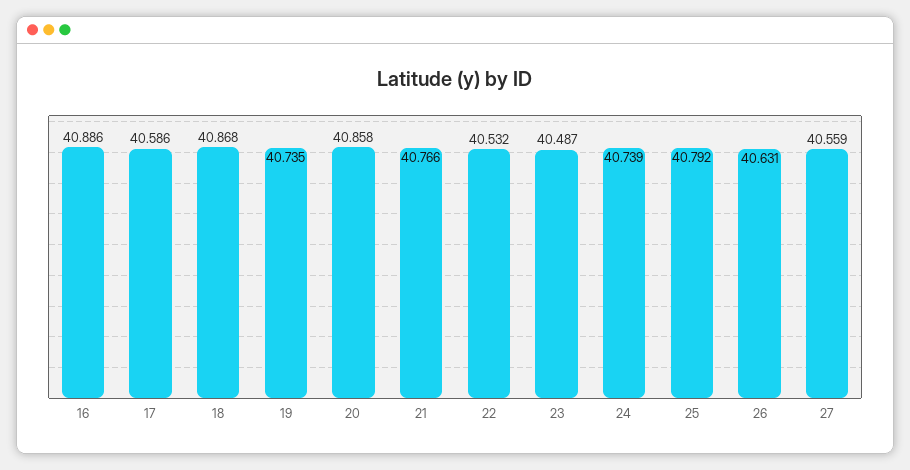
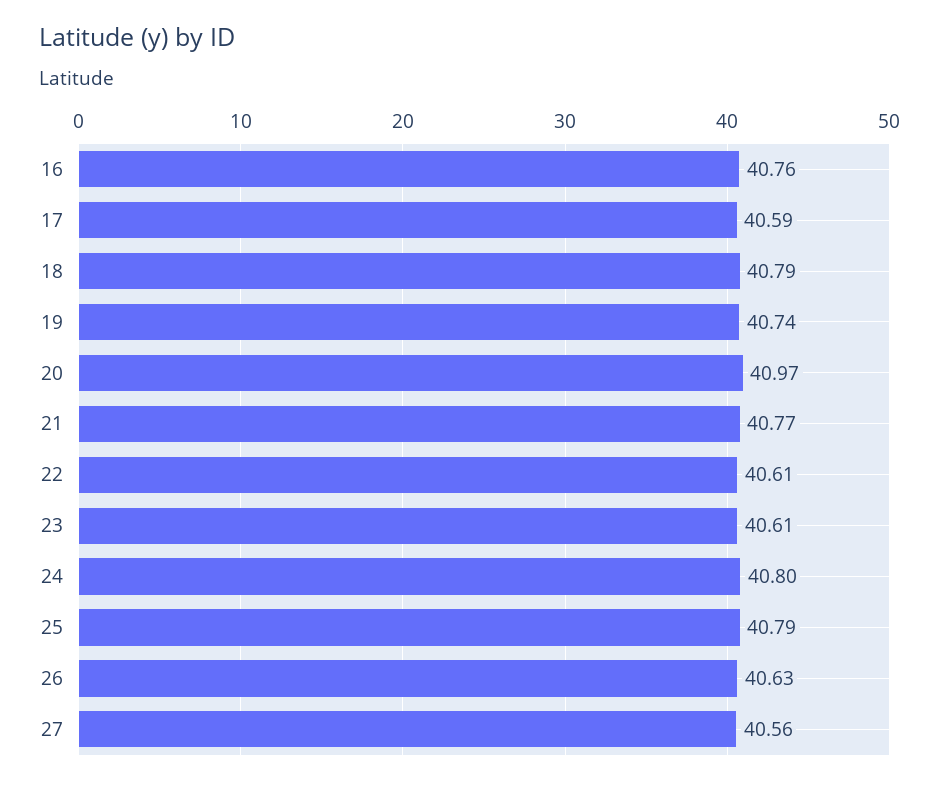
16: 40.886 -> 40.76
18: 40.868 -> 40.79
20: 40.858 -> 40.97
22: 40.532 -> 40.61
23: 40.487 -> 40.61
24: 40.739 -> 40.8

